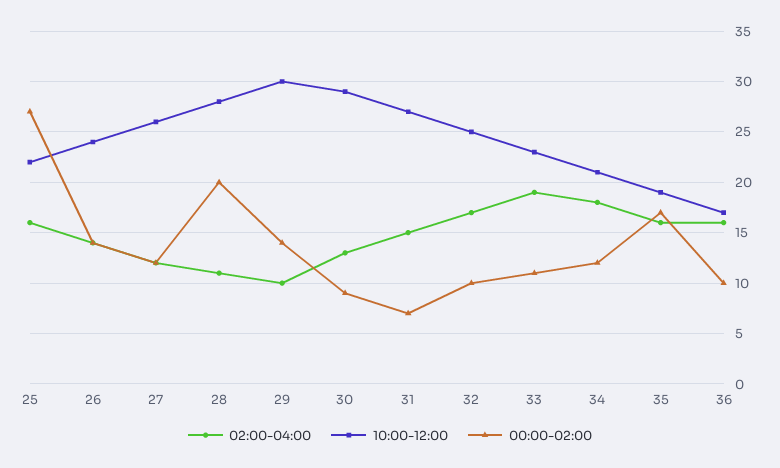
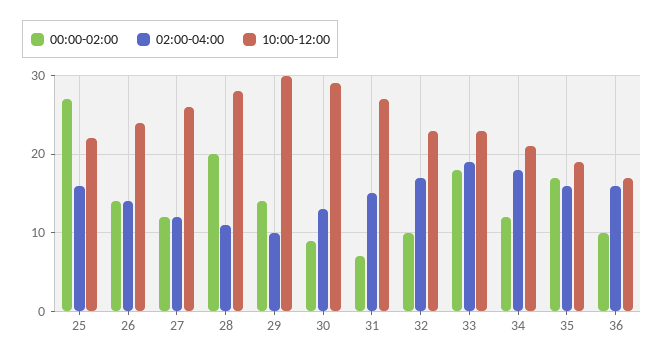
10:00-12:00, 32: 25 -> 23
00:00-02:00, 33: 11 -> 18

